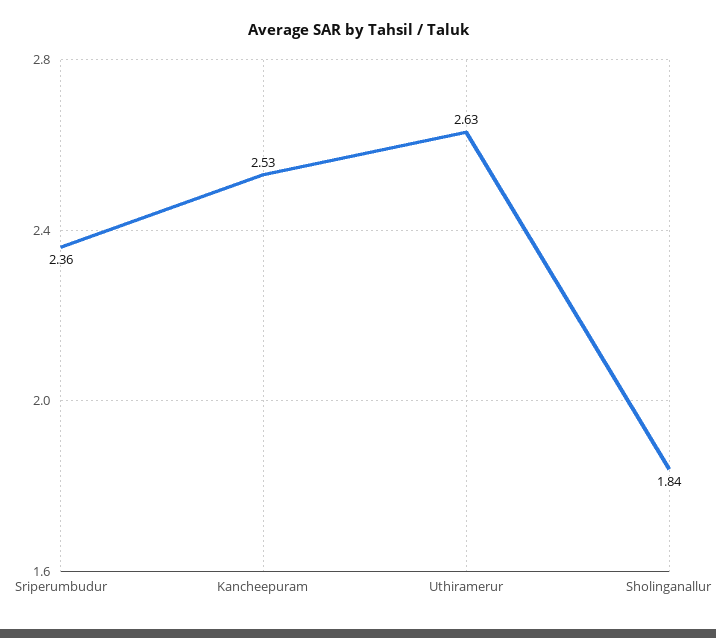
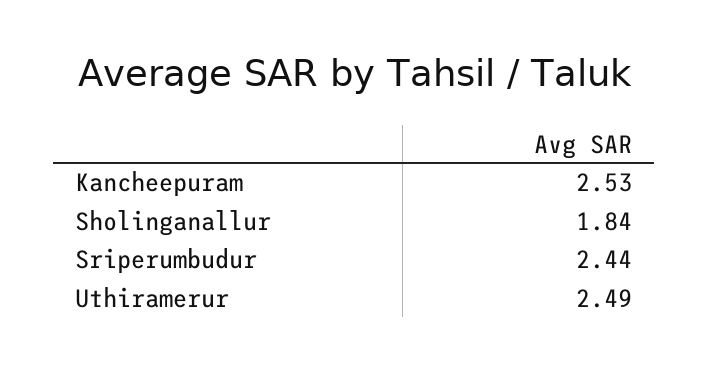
Sriperumbudur: 2.36 -> 2.44
Uthiramerur: 2.63 -> 2.49

